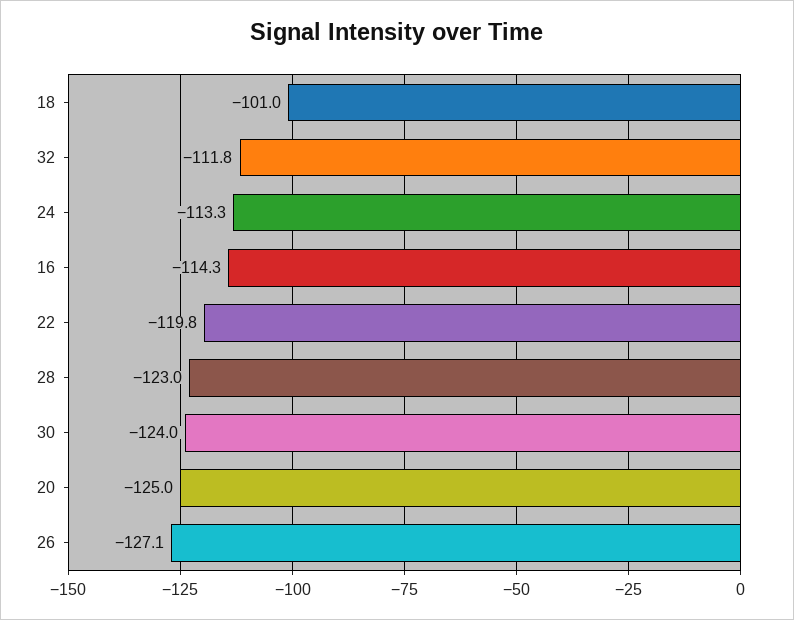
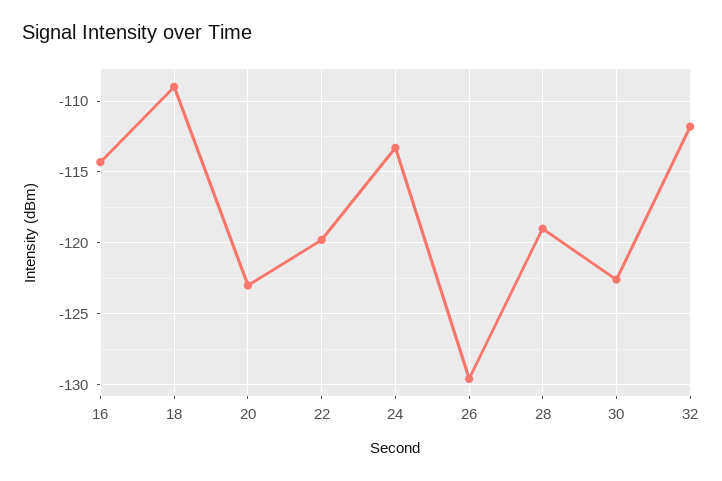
18: -101 -> -109
28: -123 -> -119
30: -124 -> -122.5
20: -125 -> -123
26: -127.1 -> -129.5

